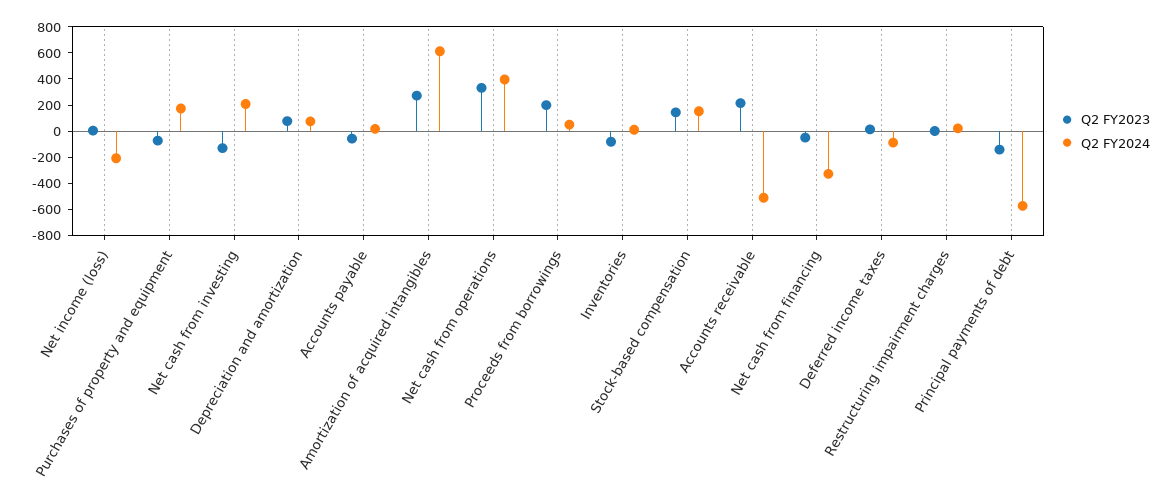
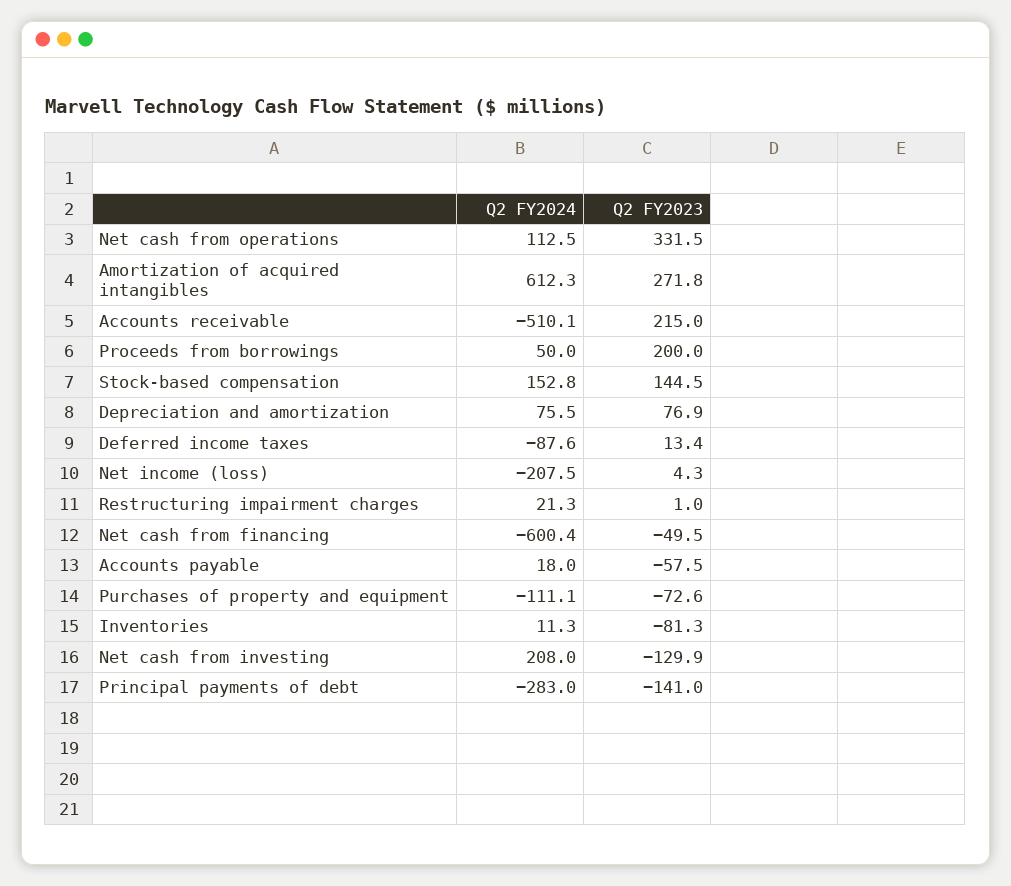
Q2 FY2024, Purchases of property and equipment: 200 -> -111.1
Q2 FY2024, Net cash from operations: 400 -> 112.5
Q2 FY2024, Net cash from financing: -300 -> -600.4
Q2 FY2024, Principal payments of debt: -600 -> -283

